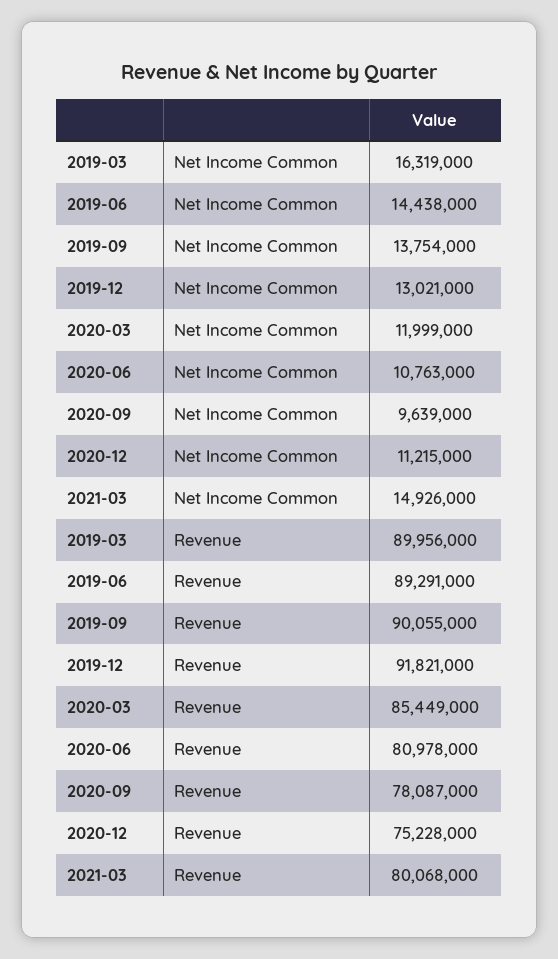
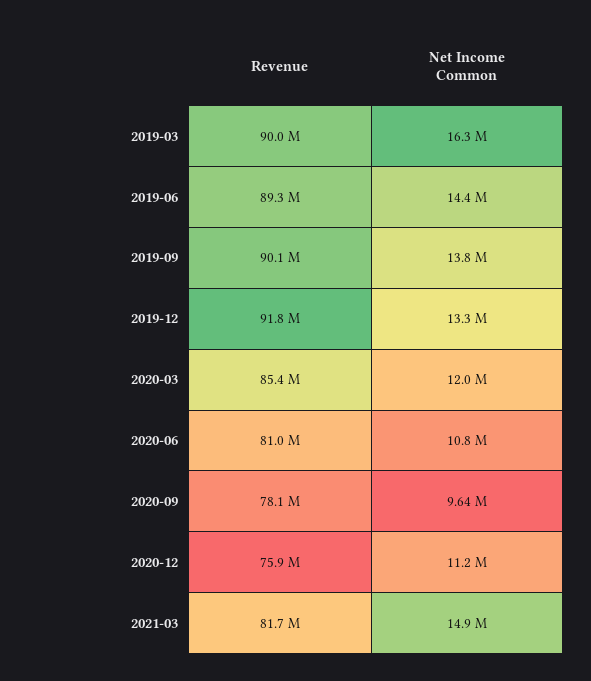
2019-12, Net Income Common: 13021000 -> 13300000
2020-12, Revenue: 75228000 -> 75900000
2021-03, Revenue: 80068000 -> 81700000

